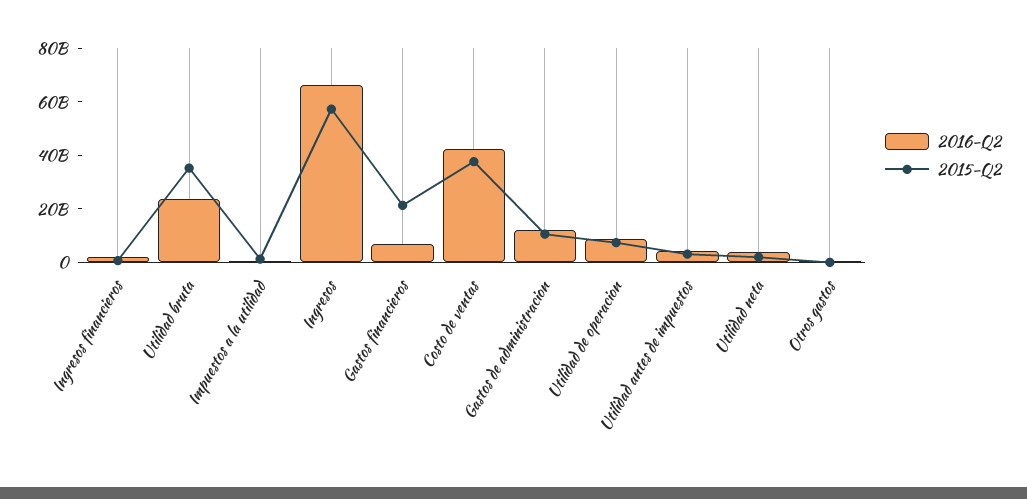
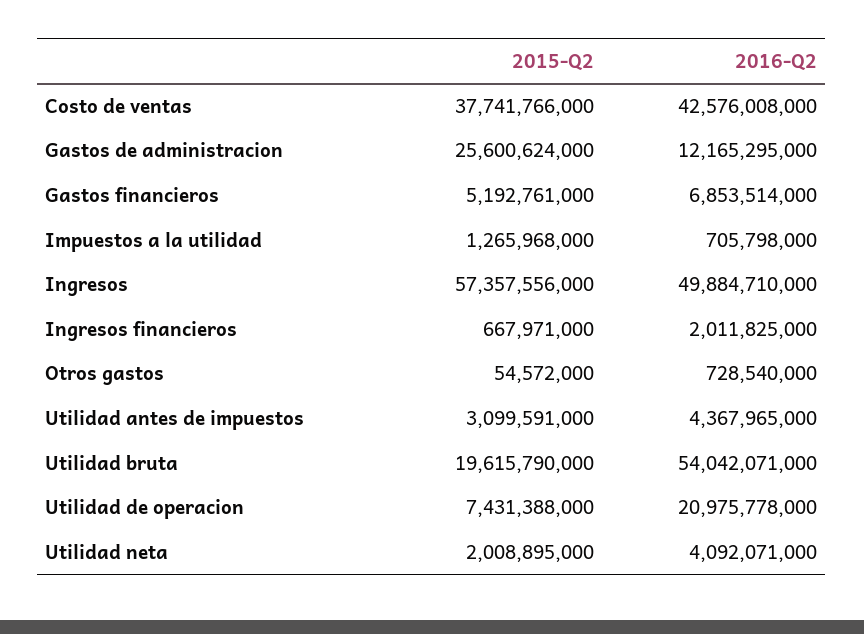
2016-Q2, Utilidad bruta: 25000000000 -> 54042071000
2015-Q2, Utilidad bruta: 35000000000 -> 19615790000
2016-Q2, Ingresos: 65000000000 -> 49884710000
2015-Q2, Gastos financieros: 20000000000 -> 5192761000
2015-Q2, Gastos de administracion: 10000000000 -> 25600624000
2016-Q2, Utilidad de operacion: 10000000000 -> 20975778000

